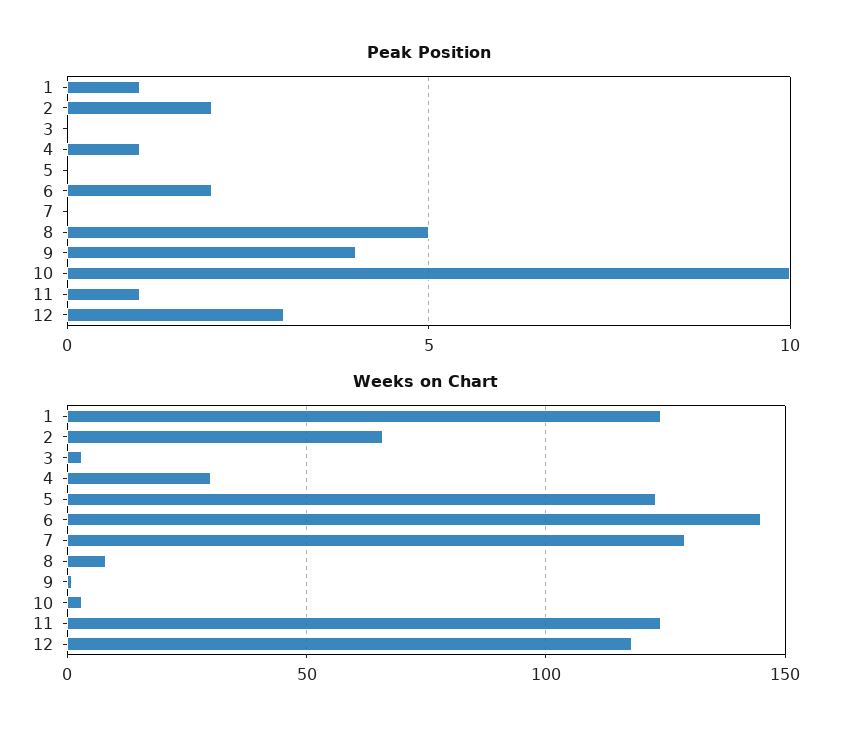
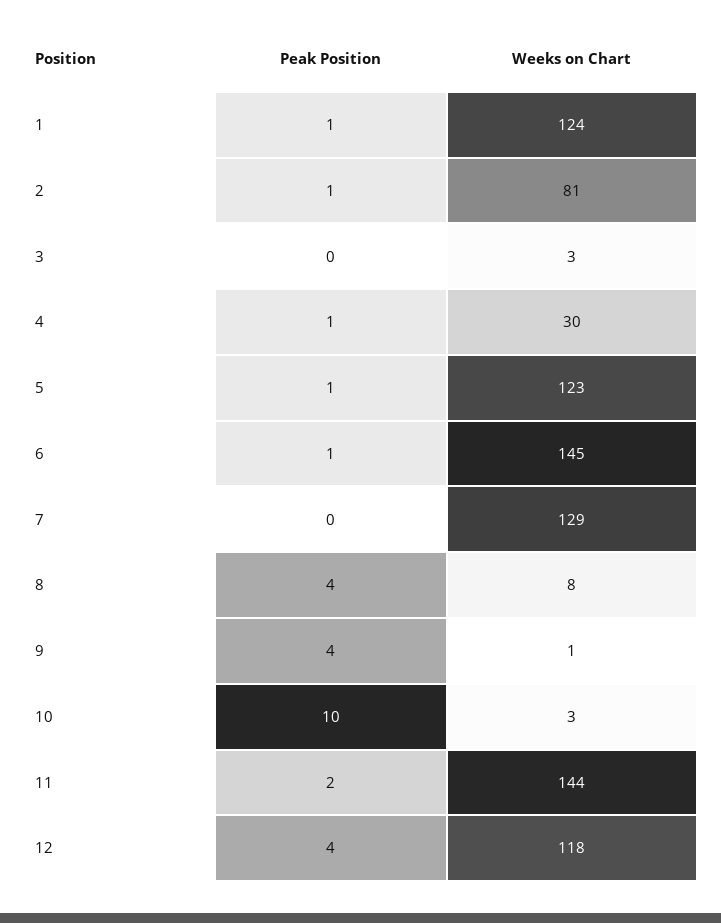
Peak Position, 2: 2 -> 1
Peak Position, 5: 0 -> 1
Peak Position, 6: 2 -> 1
Peak Position, 8: 5 -> 4
Peak Position, 11: 1 -> 2
Peak Position, 12: 3 -> 4
Weeks on Chart, 2: 65 -> 81
Weeks on Chart, 11: 125 -> 144

